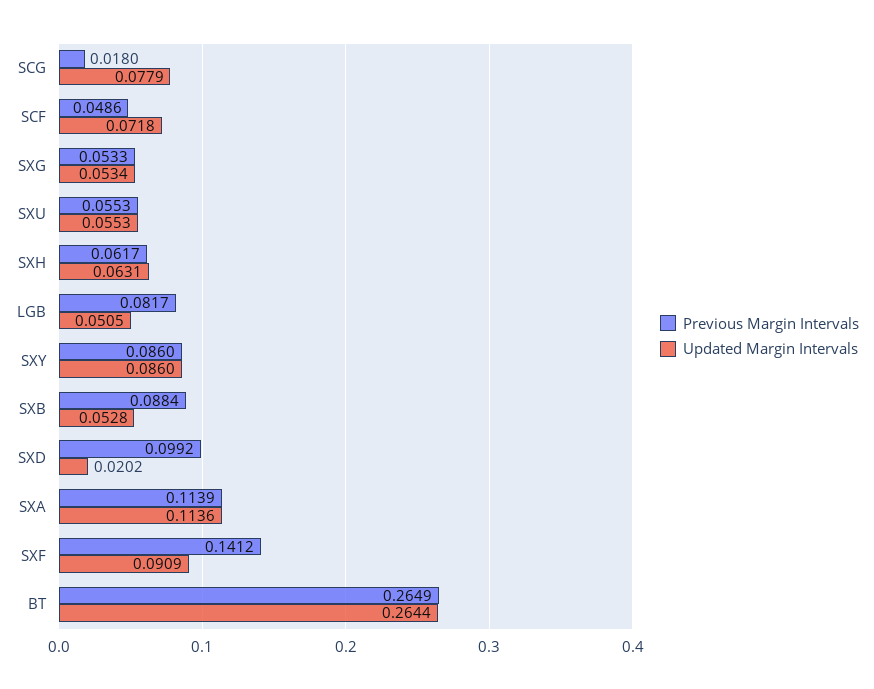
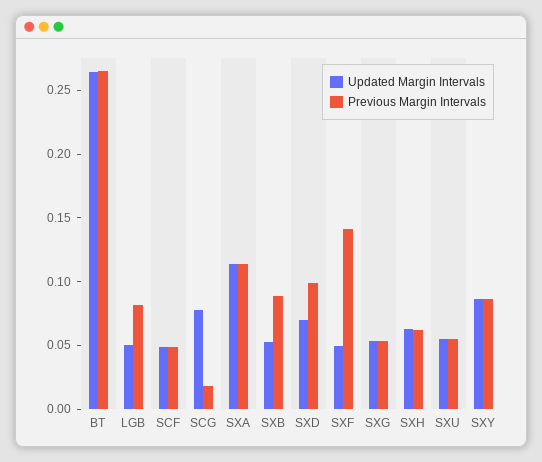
Updated Margin Intervals, SCF: 0.0718 -> 0.05
Updated Margin Intervals, SXD: 0.0202 -> 0.07
Updated Margin Intervals, SXF: 0.0909 -> 0.05

